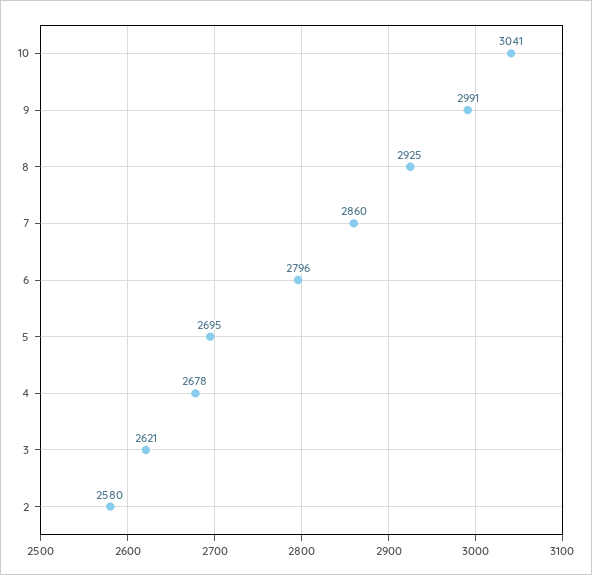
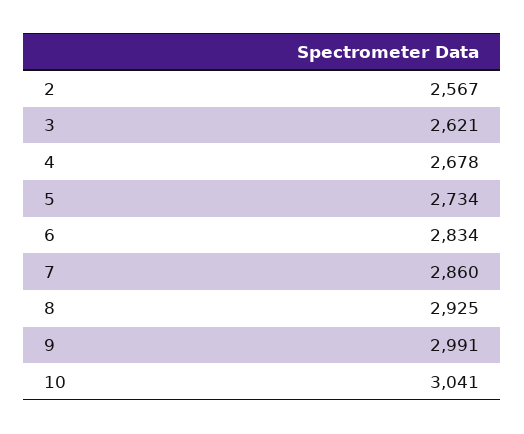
6: 2796 -> 2834
5: 2695 -> 2734
2: 2580 -> 2567

